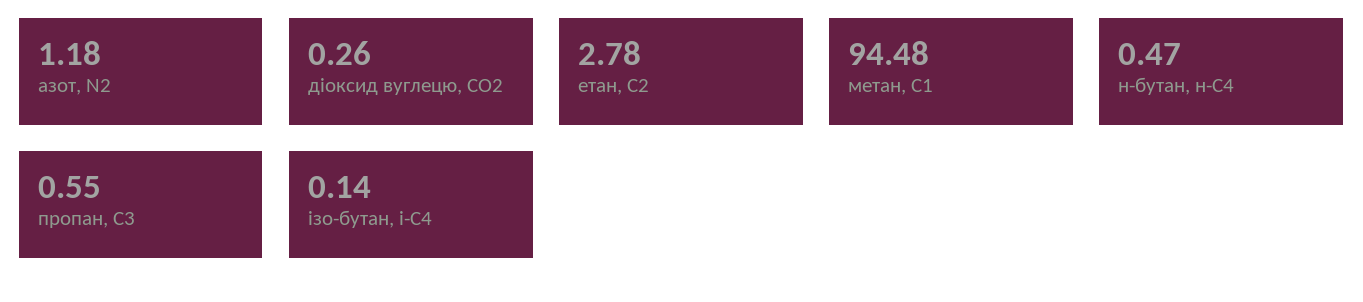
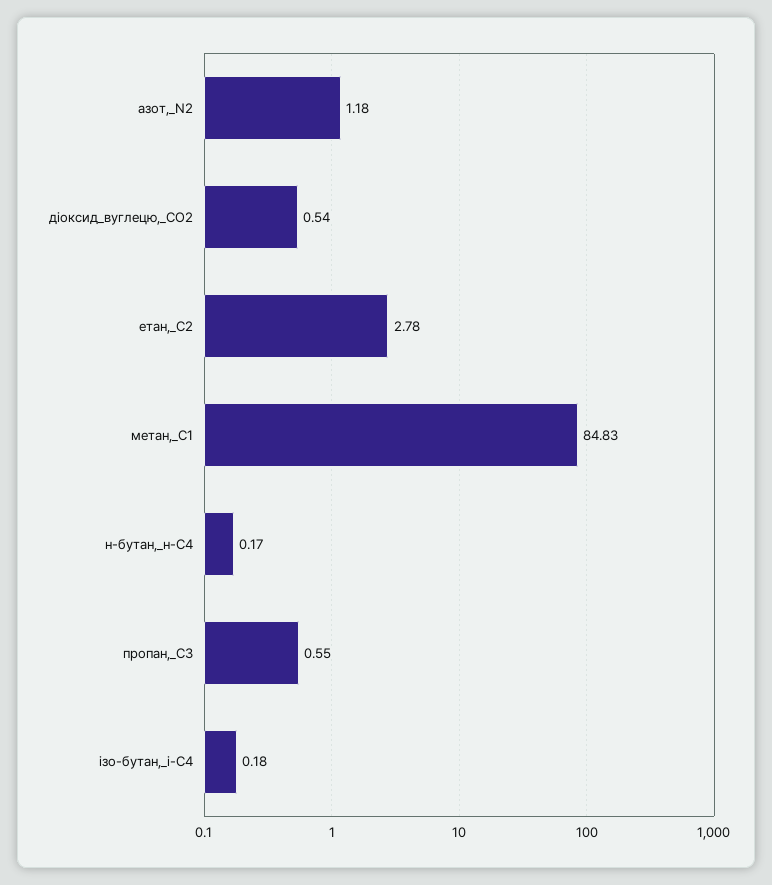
діоксид вуглецю, CО2: 0.26 -> 0.54
метан, С1: 94.48 -> 84.83
н-бутан, н-С4: 0.47 -> 0.17
ізо-бутан, і-С4: 0.14 -> 0.18

